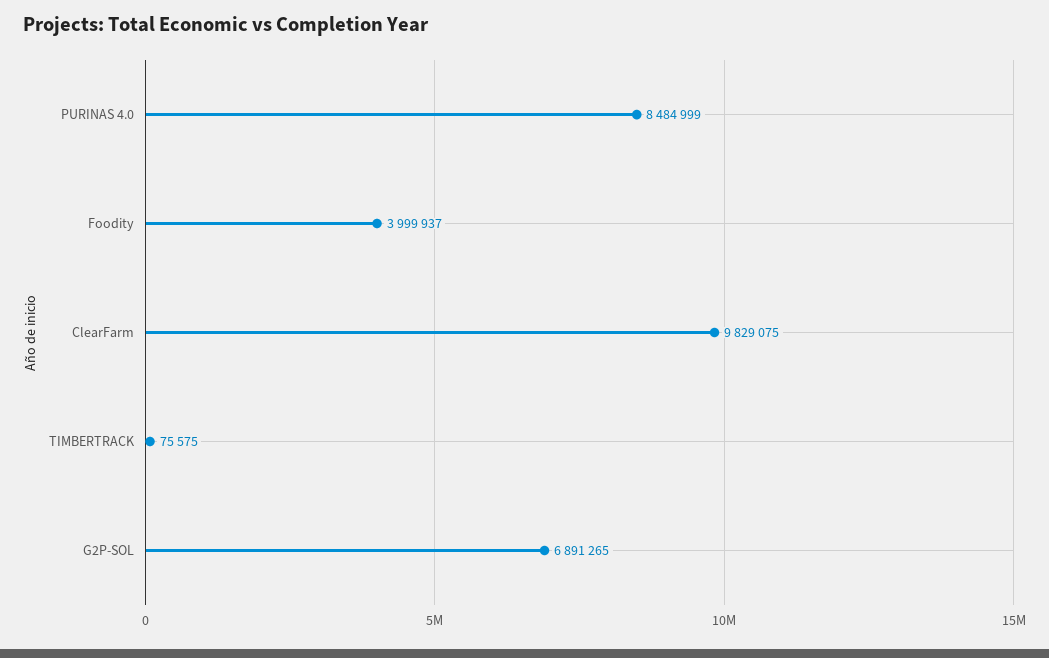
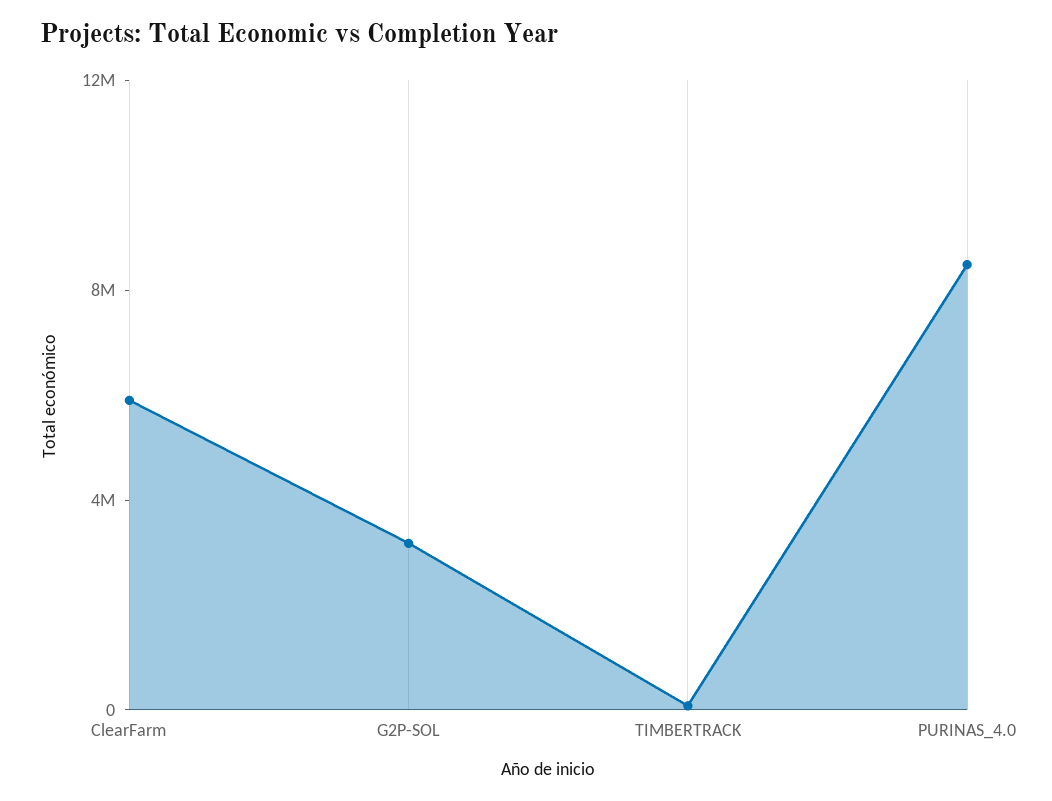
Foodity: 3999937 -> none
ClearFarm: 9829075 -> 6000000
G2P-SOL: 6891265 -> 3000000

